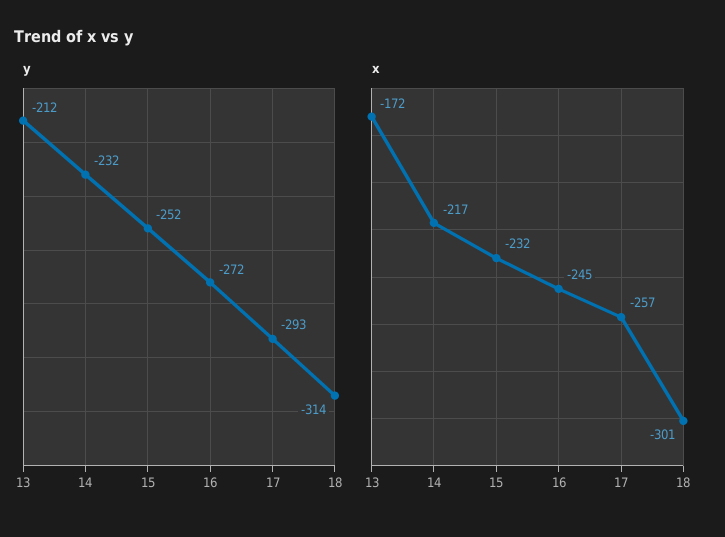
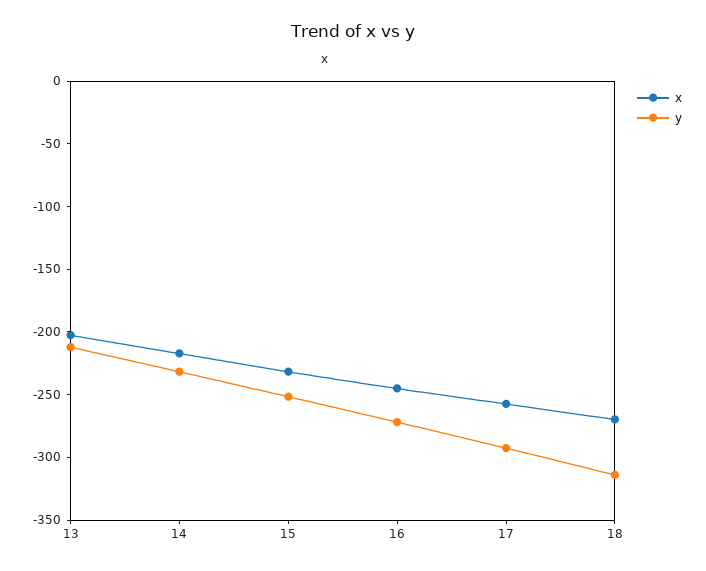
x, 13: -172 -> -200
x, 18: -301 -> -270

